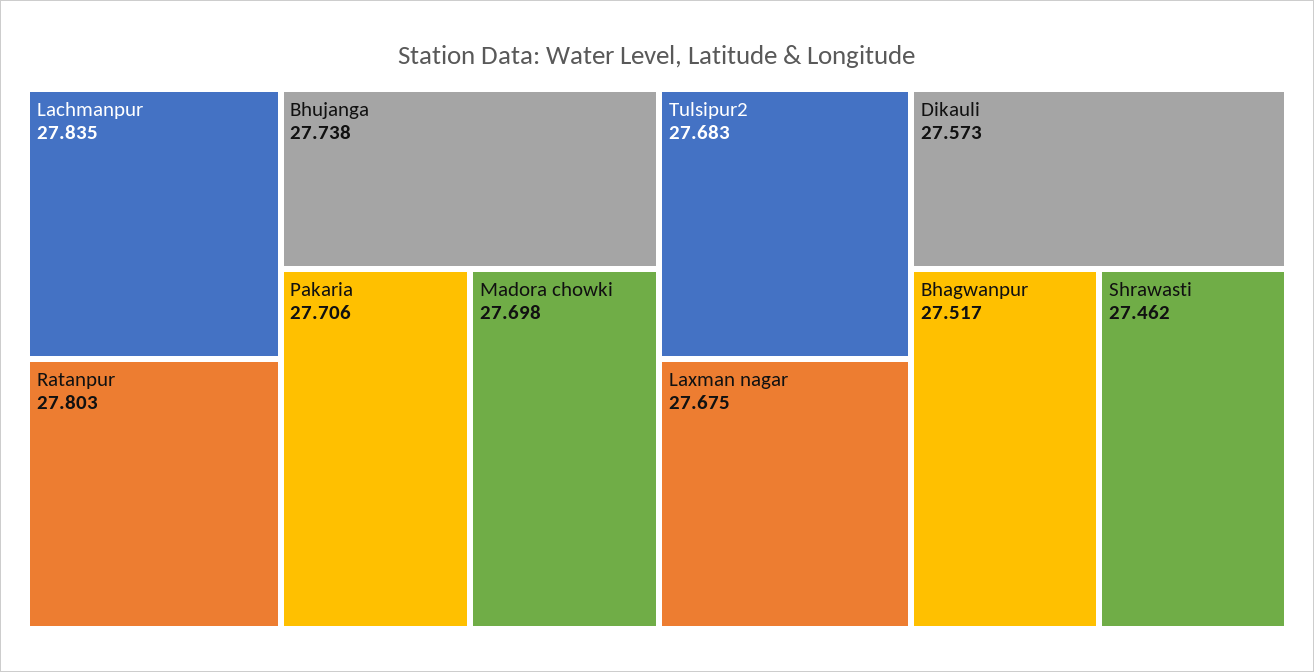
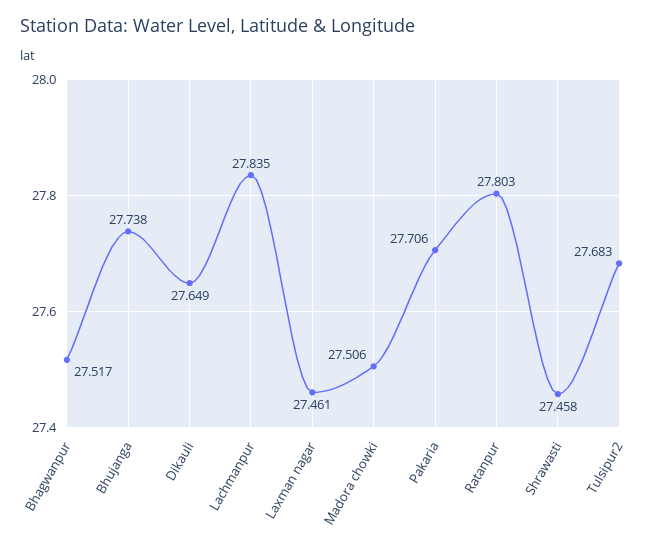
Madora chowki: 27.698 -> 27.506
Laxman nagar: 27.675 -> 27.461
Dikauli: 27.573 -> 27.649
Shrawasti: 27.462 -> 27.458

